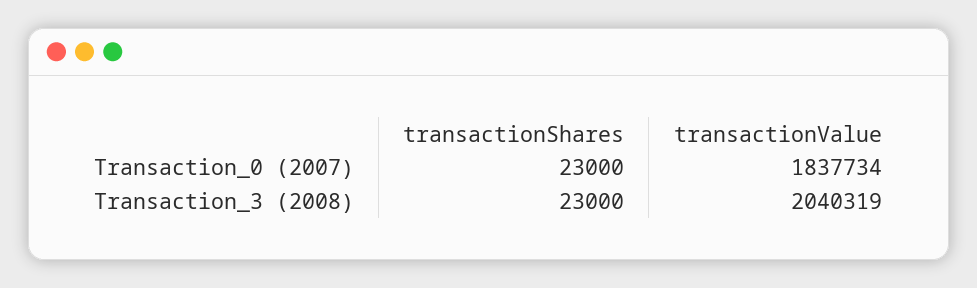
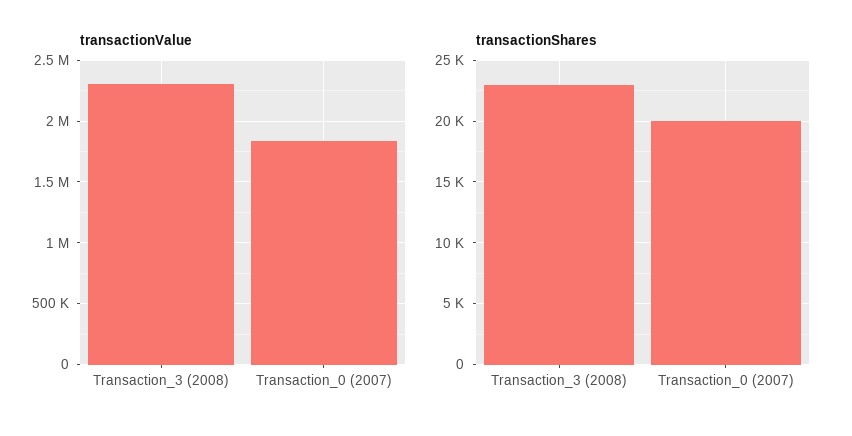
transactionShares, Transaction_0 (2007): 23000 -> 20000
transactionValue, Transaction_3 (2008): 2040319 -> 2300000

